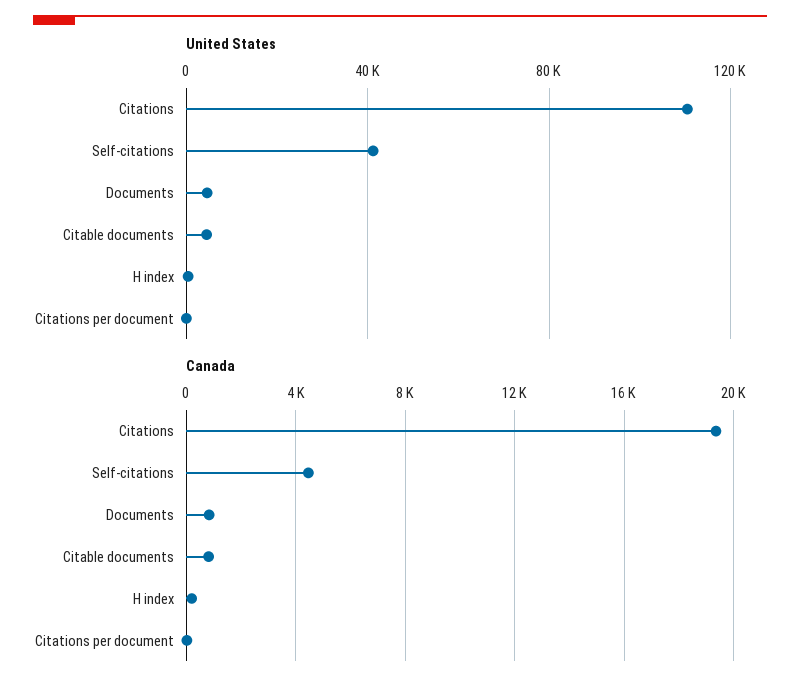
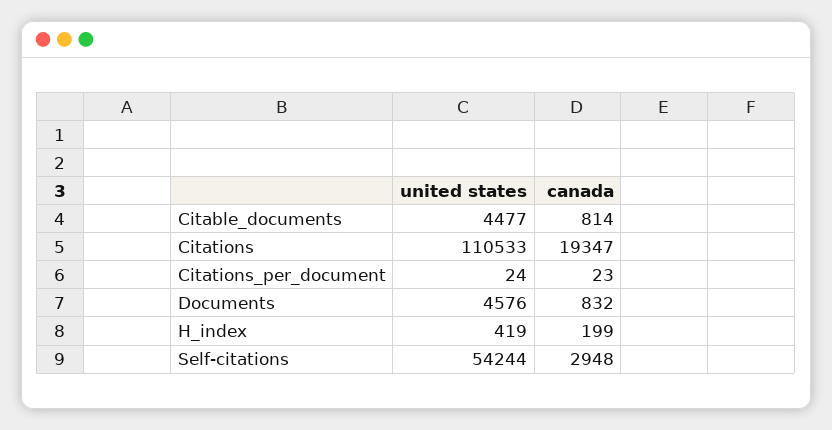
United States, Self-citations: 40000 -> 54244
Canada, Self-citations: 4500 -> 2948

